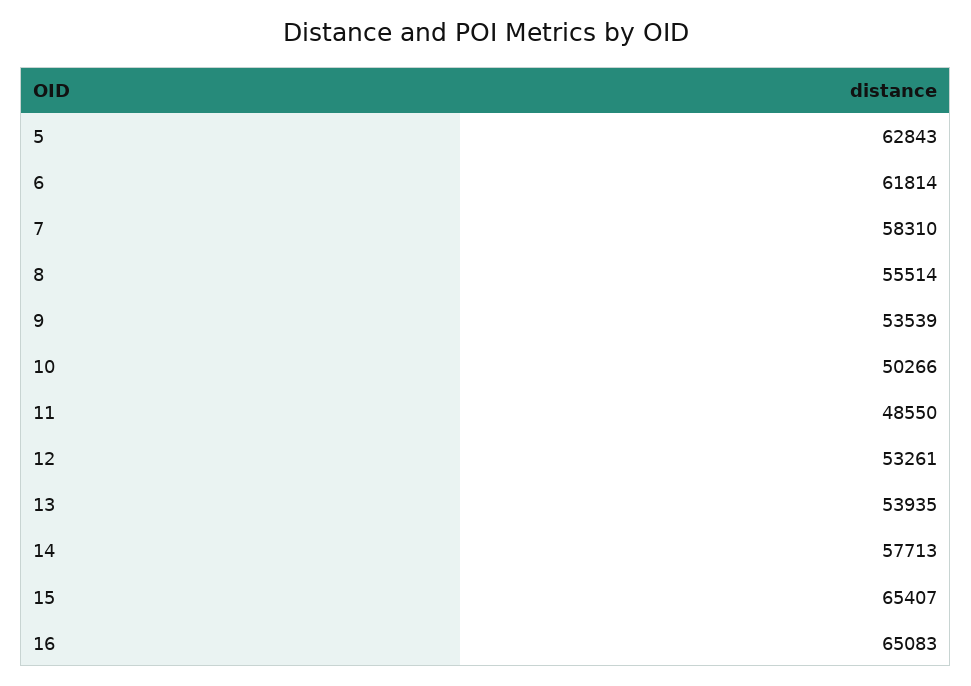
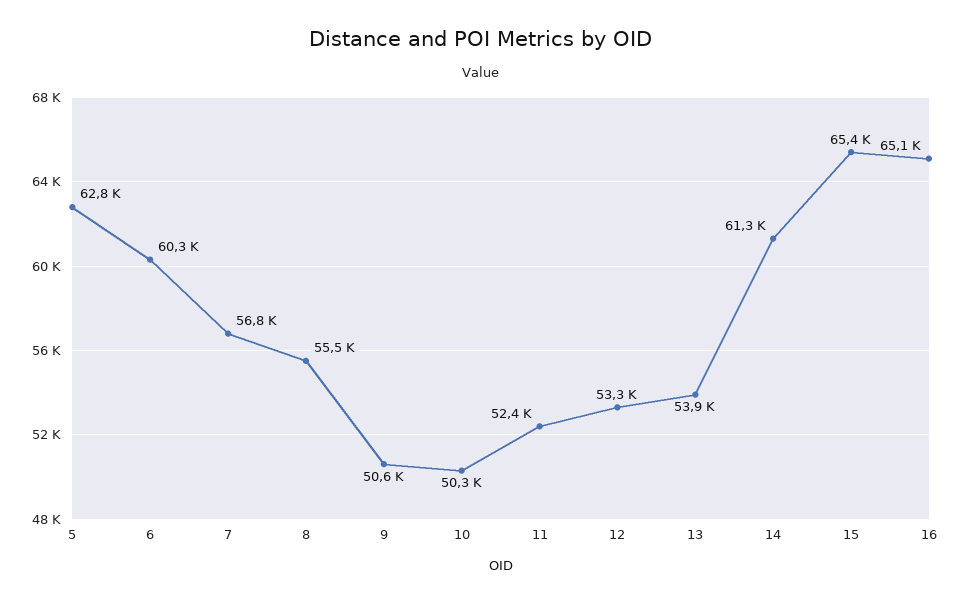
6: 61814 -> 60300
7: 58310 -> 56800
9: 53539 -> 50600
11: 48550 -> 52400
14: 57713 -> 61300

